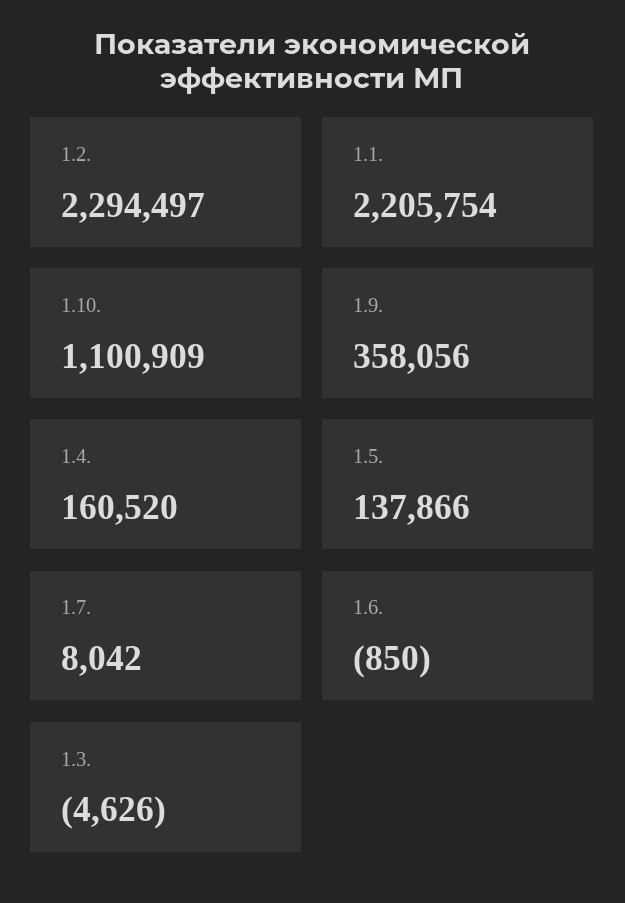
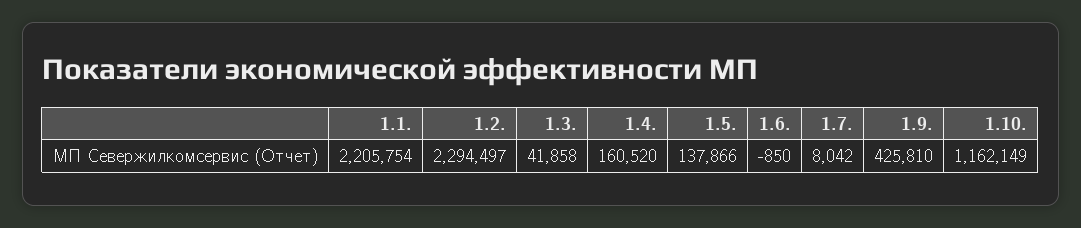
1.10.: 1100909 -> 1162149
1.9.: 358056 -> 425810
1.3.: -4626 -> 41858

